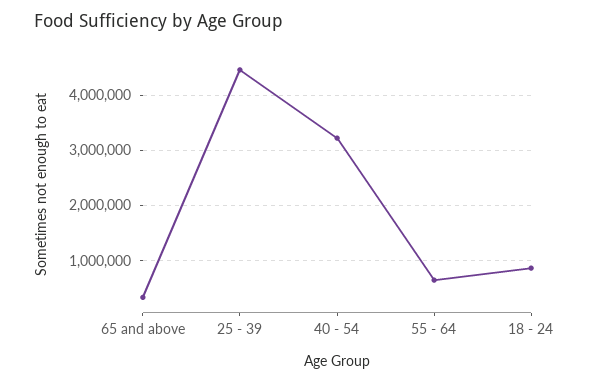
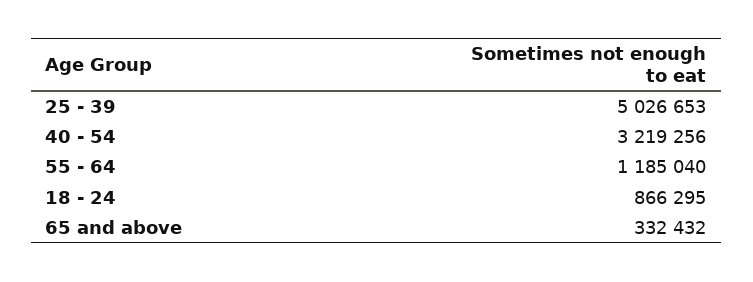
25 - 39: 4400000 -> 5026653
55 - 64: 600000 -> 1185040

